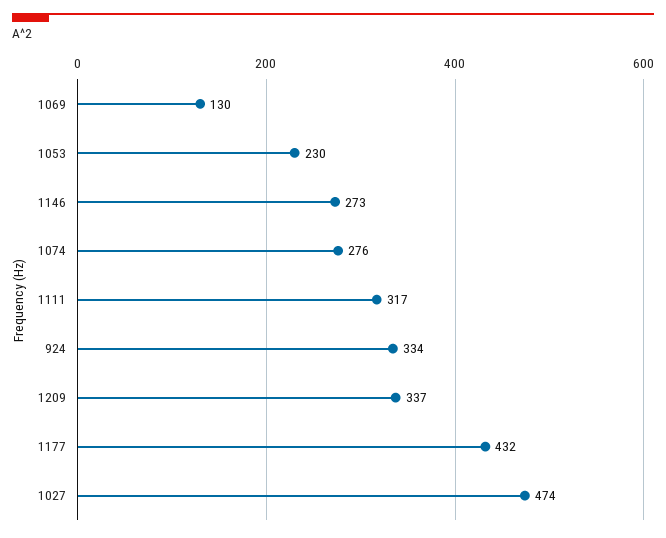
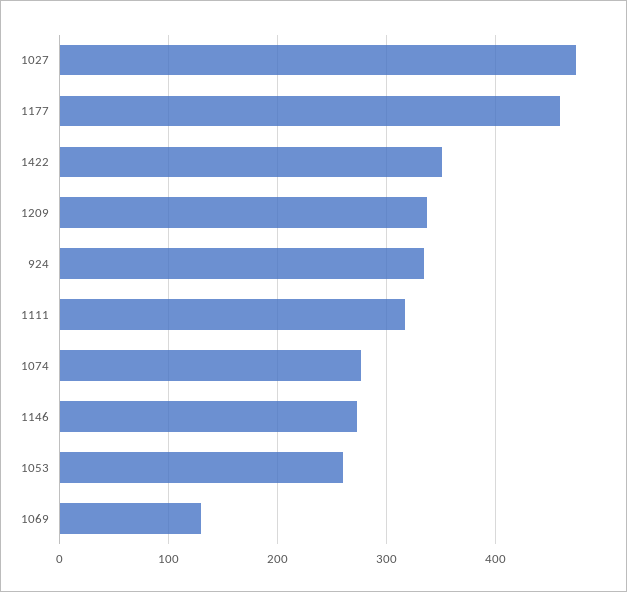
1053: 230 -> 260
1177: 432 -> 460
1422: none -> 350

